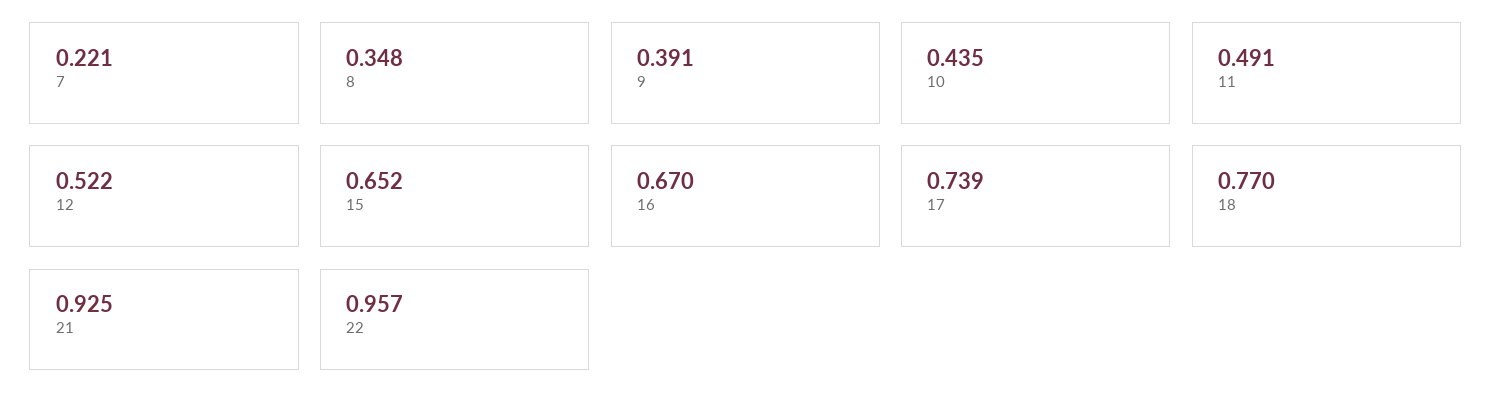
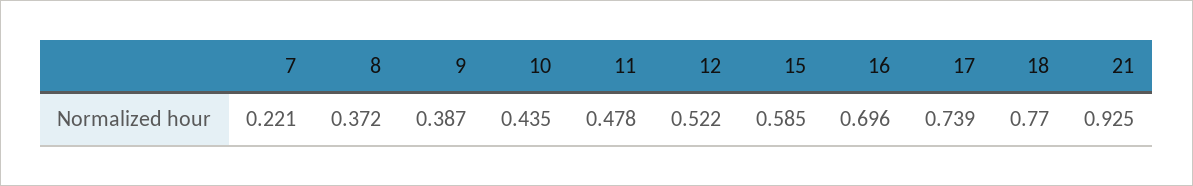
8: 0.348 -> 0.372
9: 0.391 -> 0.387
11: 0.491 -> 0.478
15: 0.652 -> 0.585
16: 0.67 -> 0.696
22: 0.957 -> none

